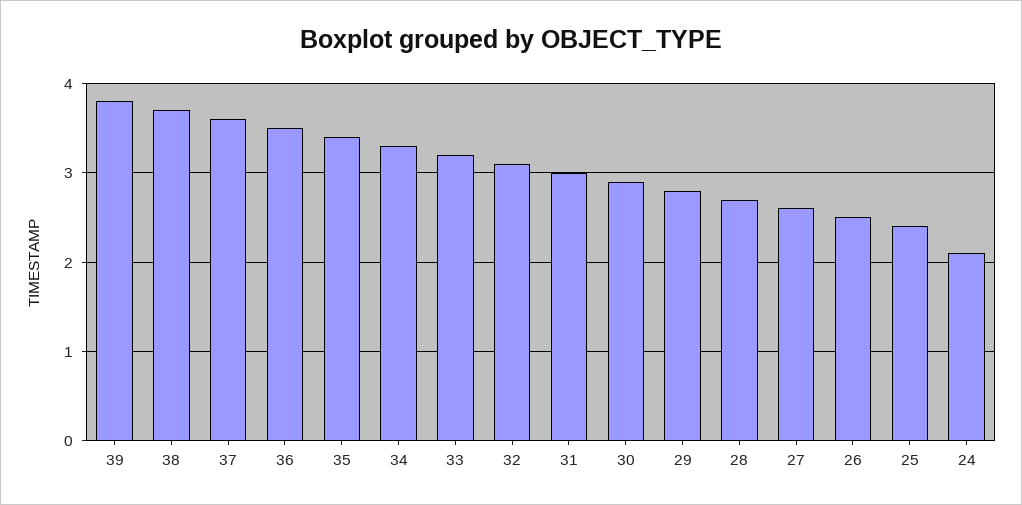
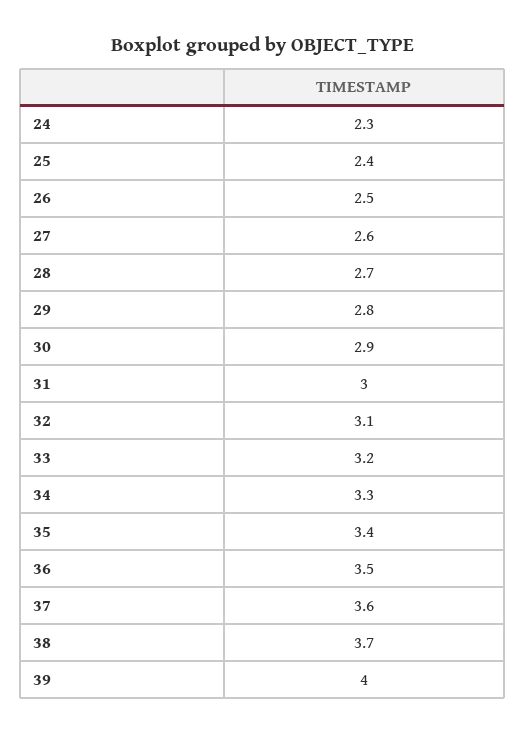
39: 3.8 -> 4
24: 2.1 -> 2.3

